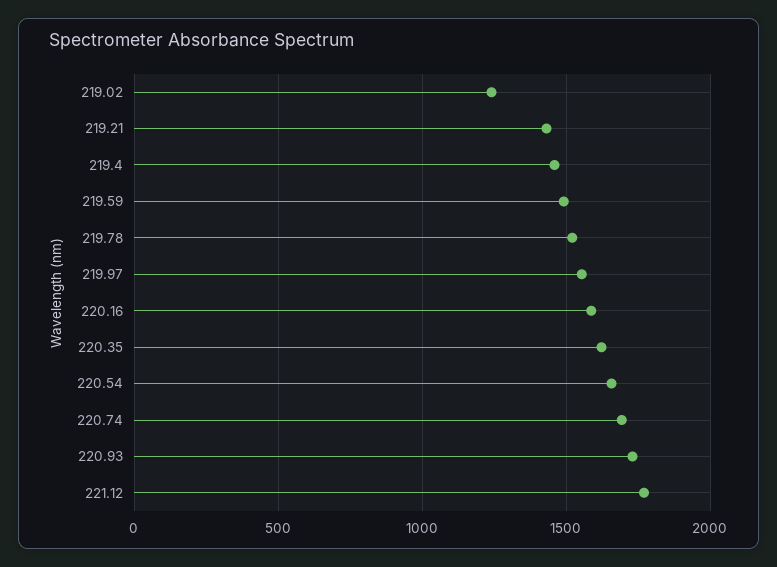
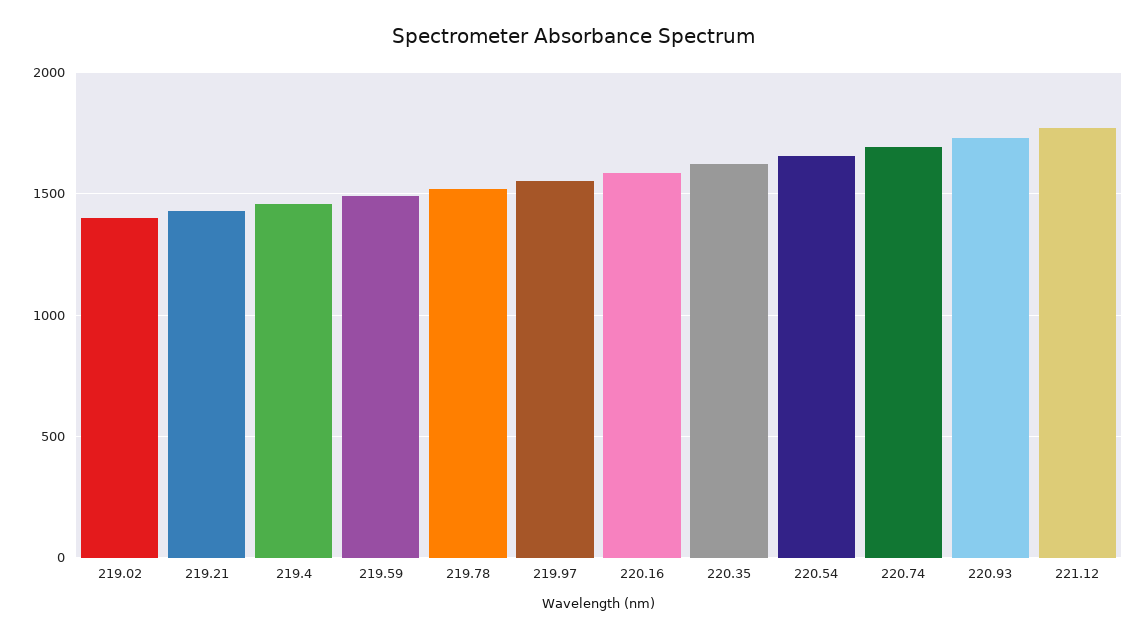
219.02: 1250 -> 1400

